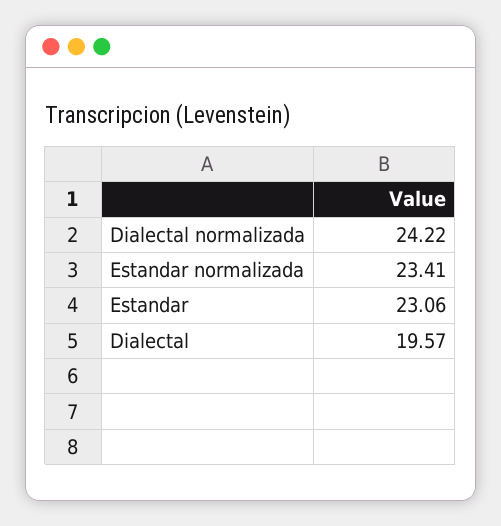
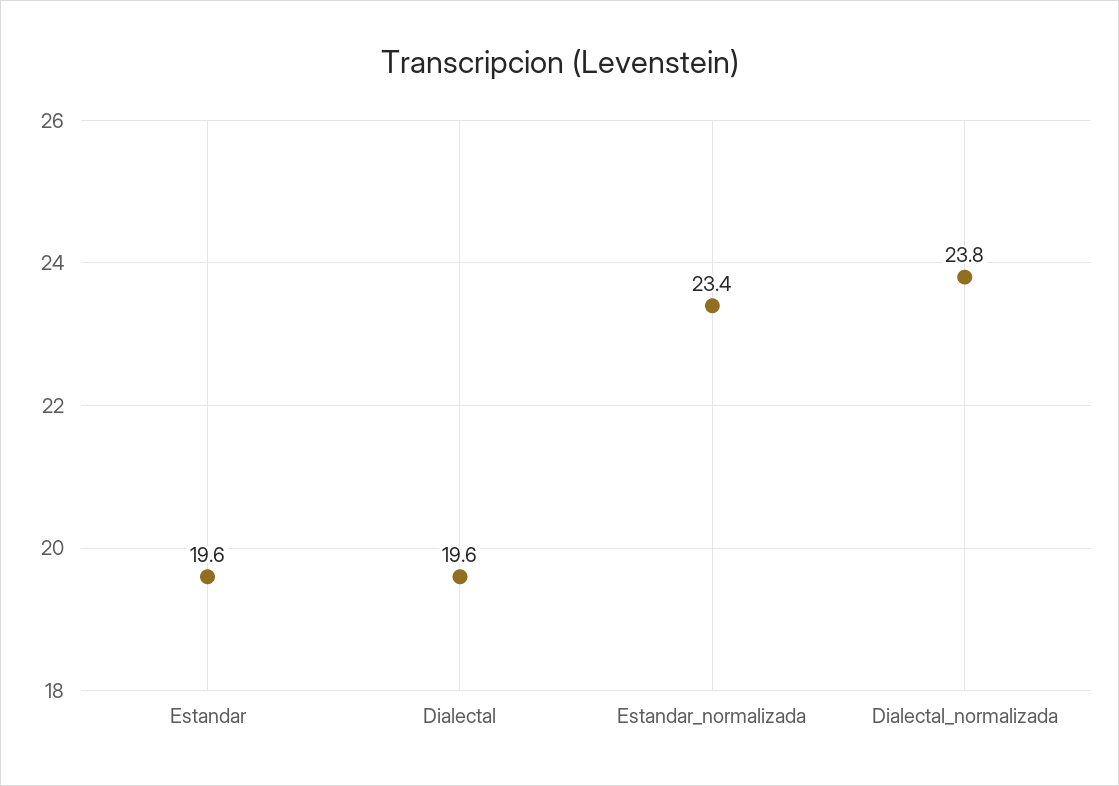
Dialectal normalizada: 24.22 -> 23.8
Estandar: 23.06 -> 19.6

